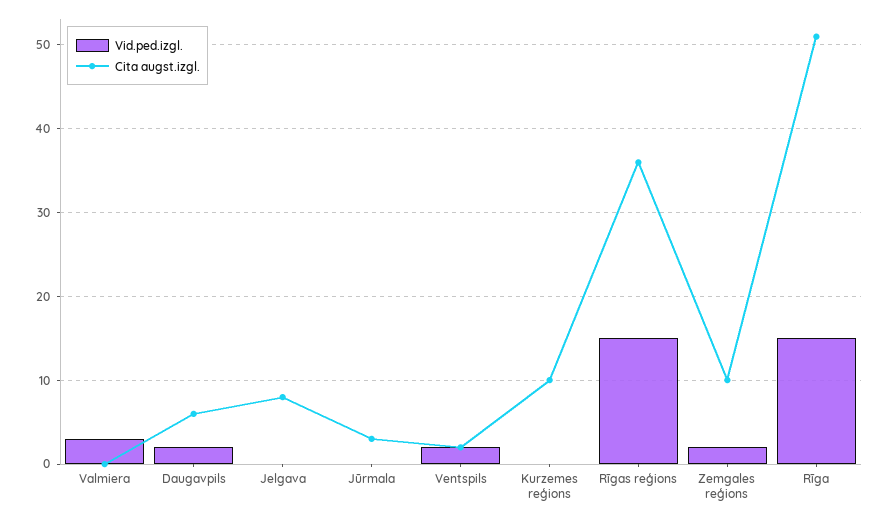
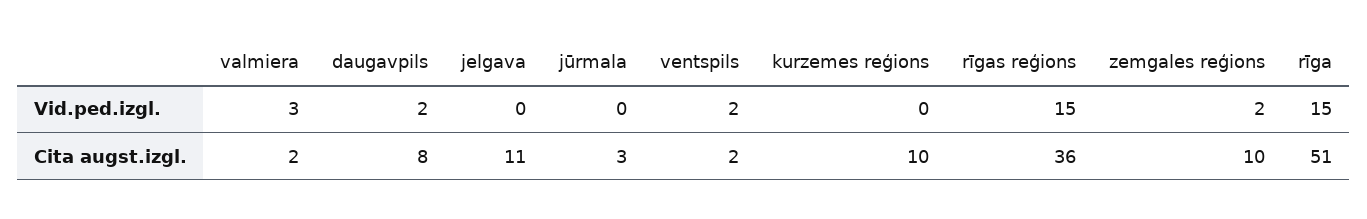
Cita augst.izgl., Valmiera: 0 -> 2
Cita augst.izgl., Daugavpils: 6 -> 8
Cita augst.izgl., Jelgava: 8 -> 11

